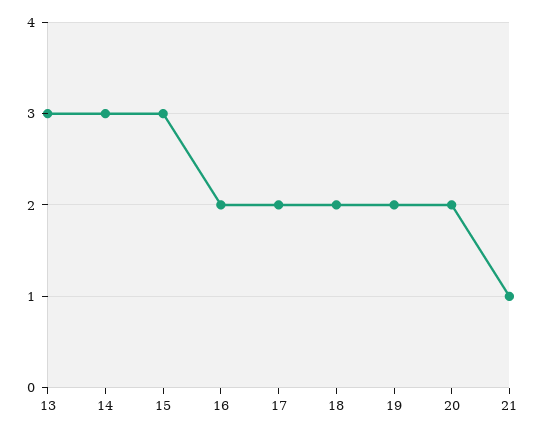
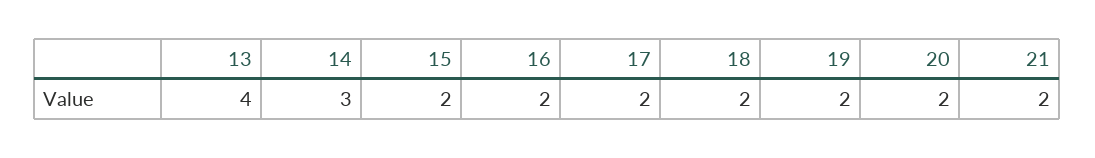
13: 3 -> 4
15: 3 -> 2
21: 1 -> 2

